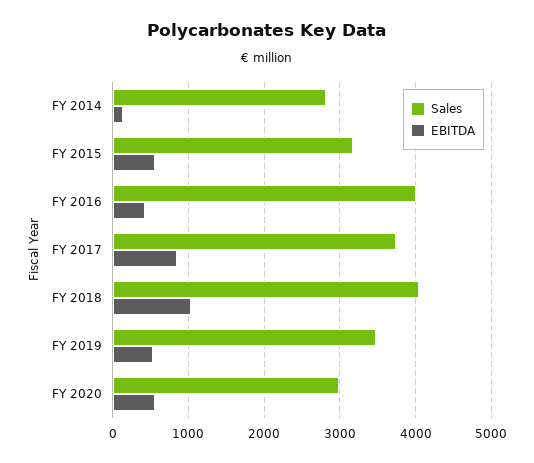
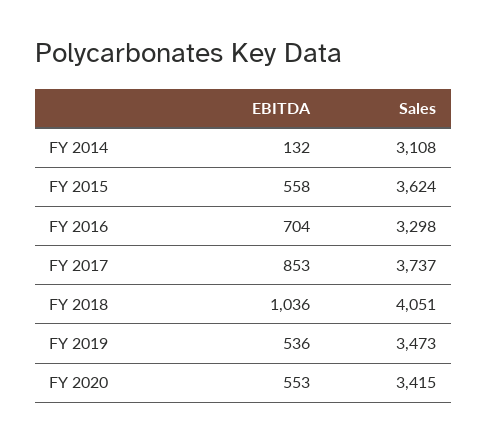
Sales, FY 2014: 2800 -> 3108
Sales, FY 2015: 3200 -> 3624
Sales, FY 2016: 4000 -> 3298
EBITDA, FY 2016: 400 -> 704
Sales, FY 2020: 3000 -> 3415

